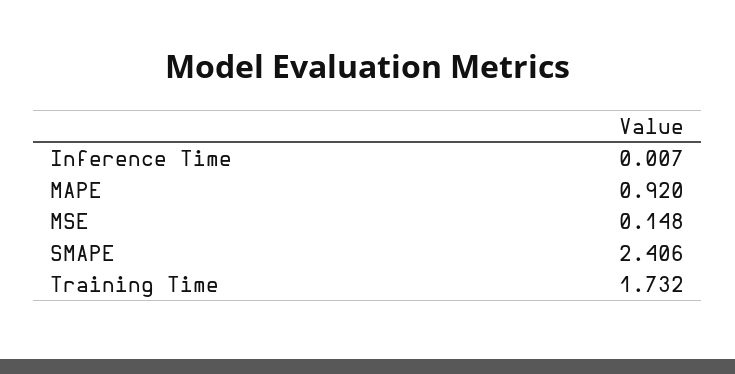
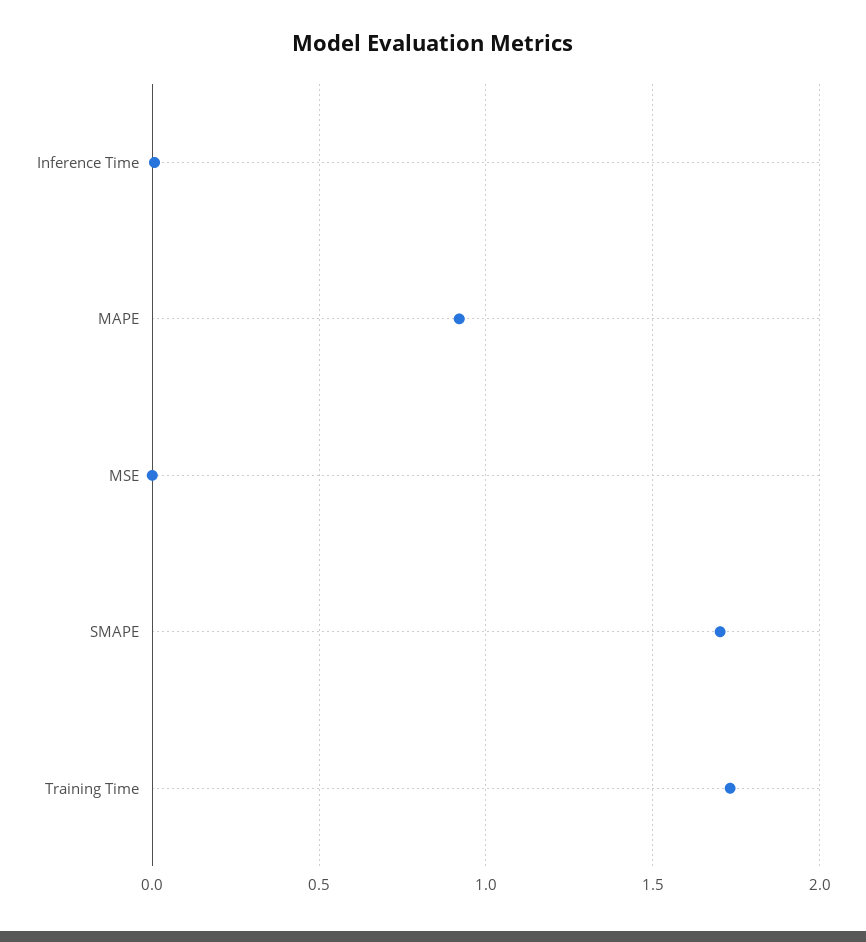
MSE: 0.148 -> 0
SMAPE: 2.406 -> 1.7

